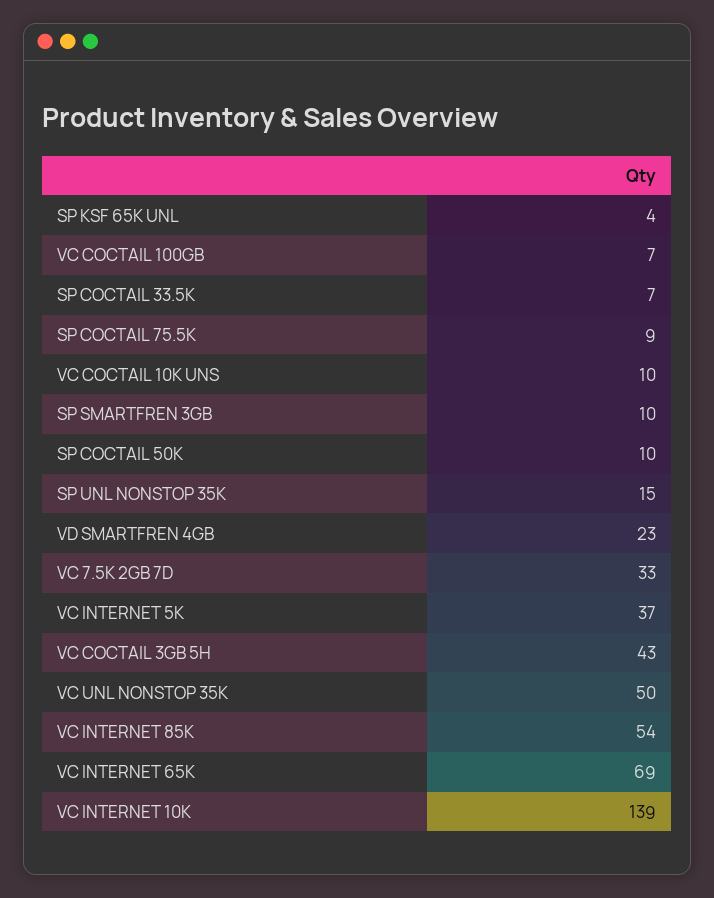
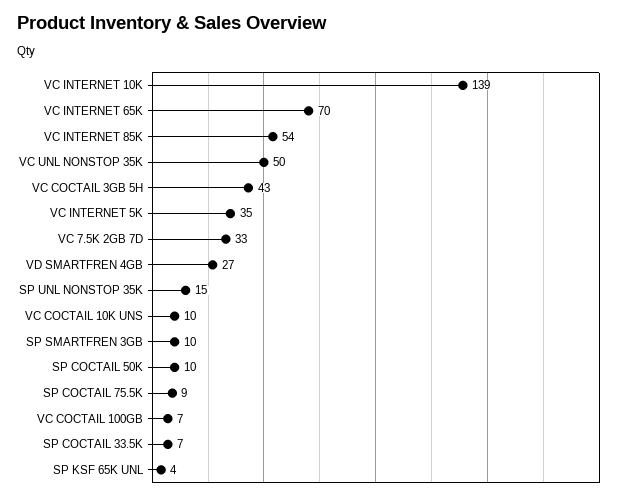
VD SMARTFREN 4GB: 23 -> 27
VC INTERNET 5K: 37 -> 35
VC INTERNET 65K: 69 -> 70

